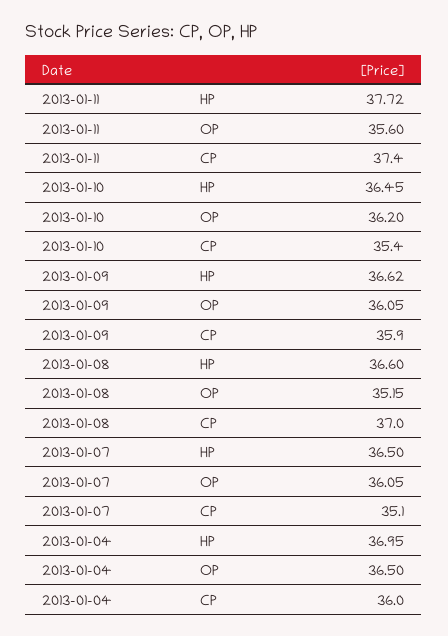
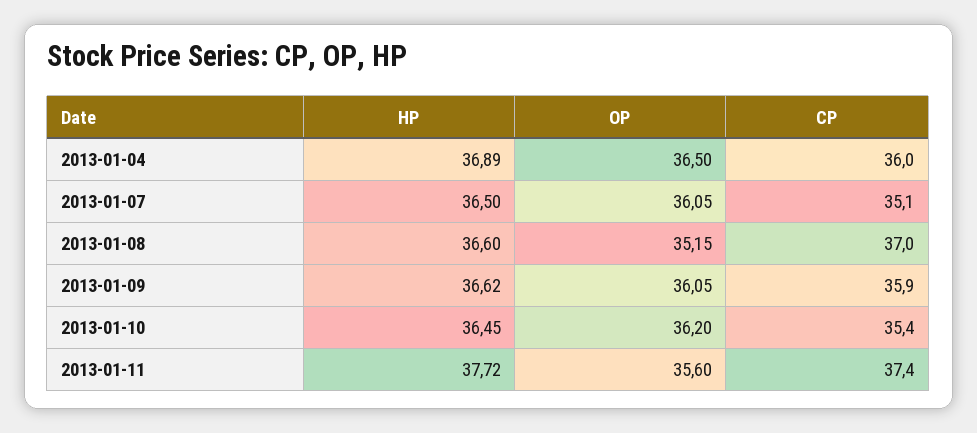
2013-01-04, HP: 36.95 -> 36.89

